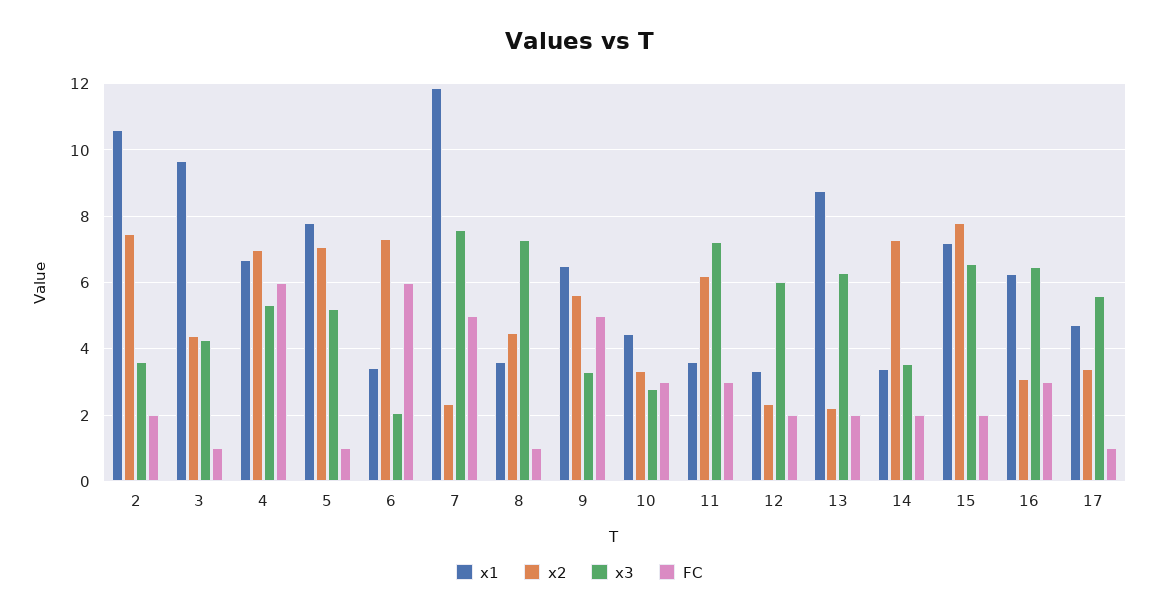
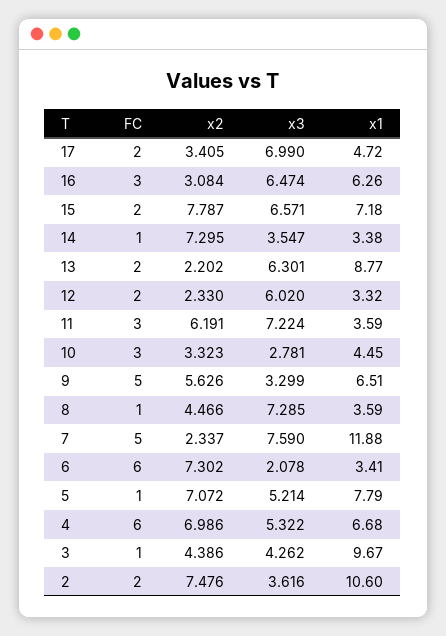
FC, 14: 2 -> 1
x3, 17: 5.6 -> 6.99
FC, 17: 1 -> 2

